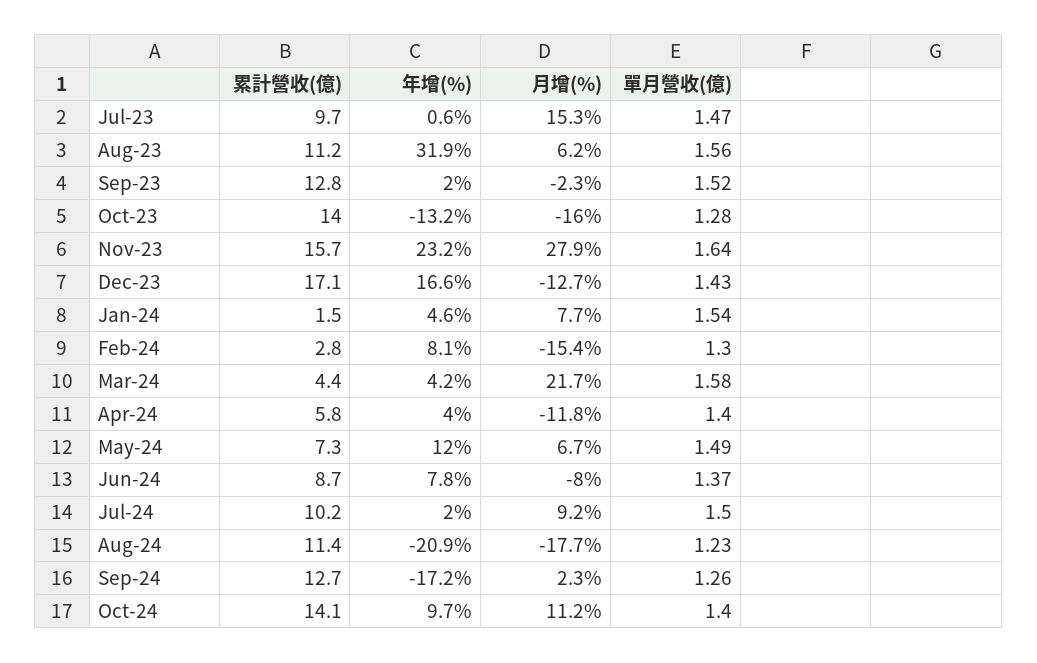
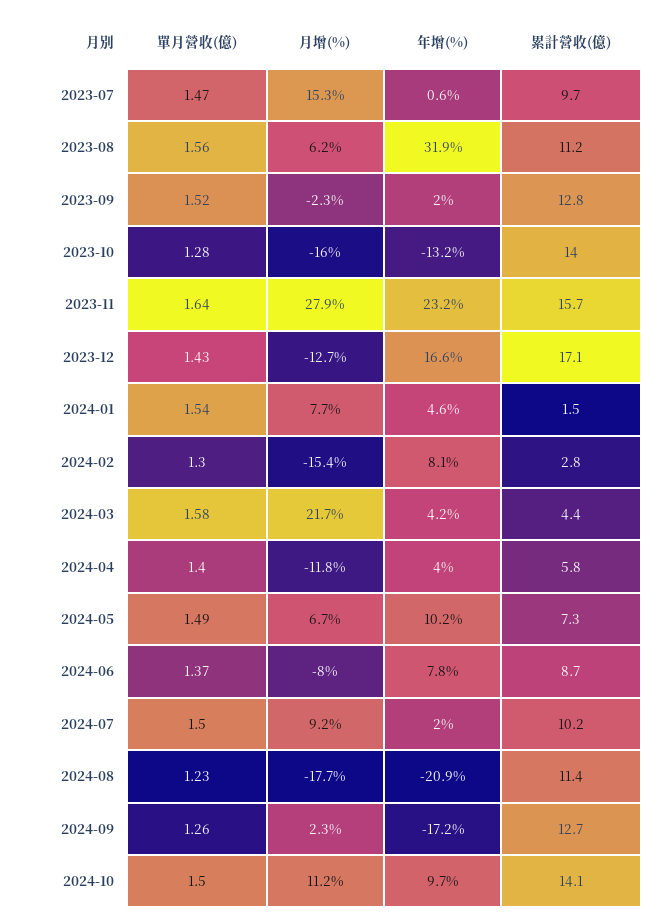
年增(%), May-24: 12 -> 10.2
單月營收(億), Oct-24: 1.4 -> 1.5

